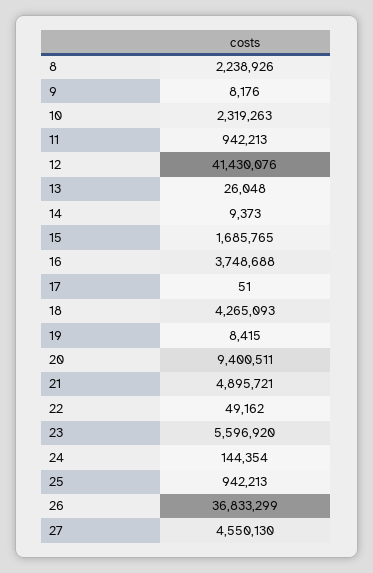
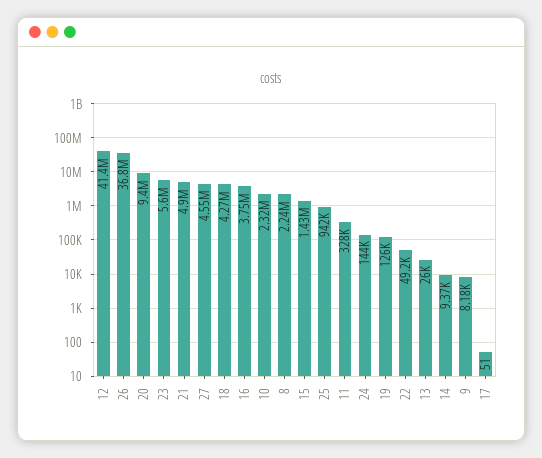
11: 942213 -> 328000
15: 1685765 -> 1430000
19: 8415 -> 126000

